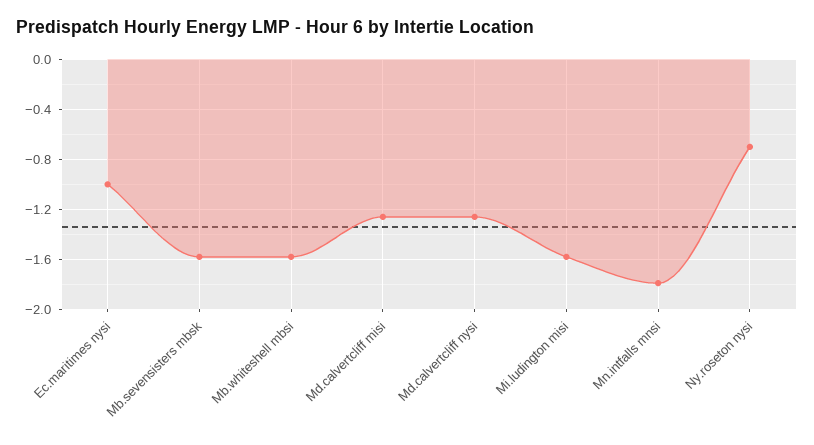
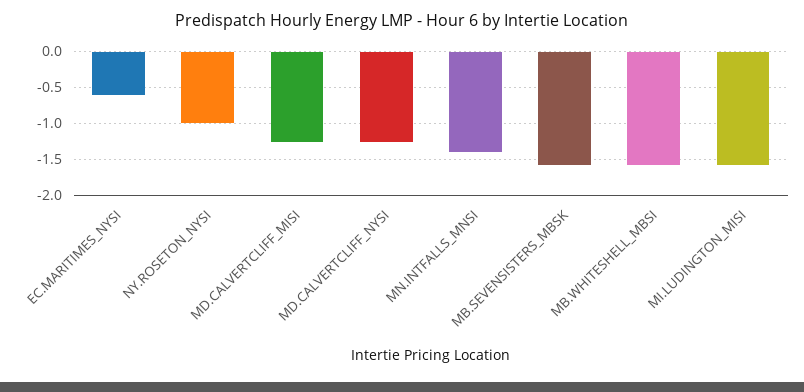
Ec.maritimes nysi: -1 -> -0.6
Mn.intfalls mnsi: -1.8 -> -1.4
Ny.roseton nysi: -0.7 -> -1

